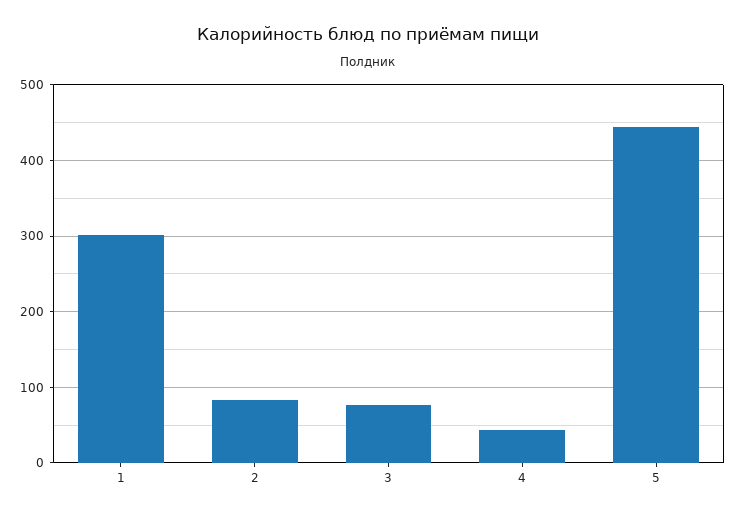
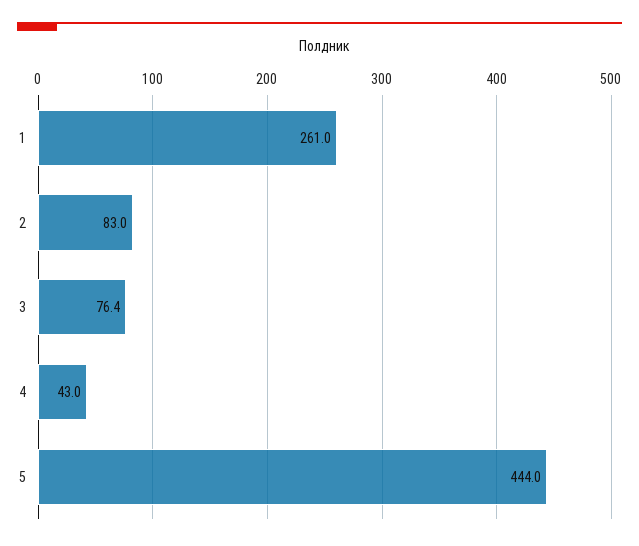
1: 300 -> 261

